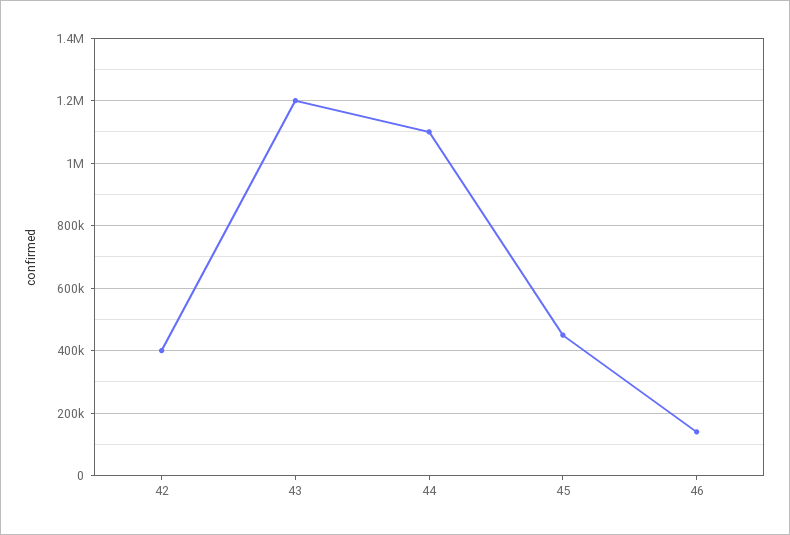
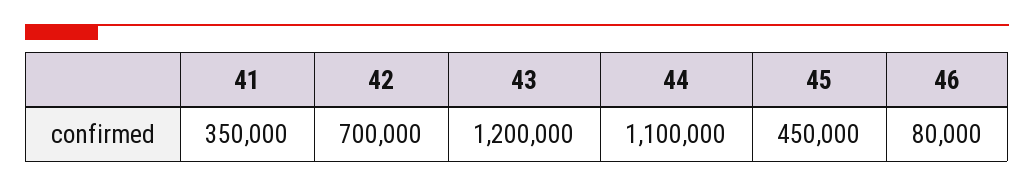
42: 400000 -> 700000
46: 140000 -> 80000
41: none -> 350000

